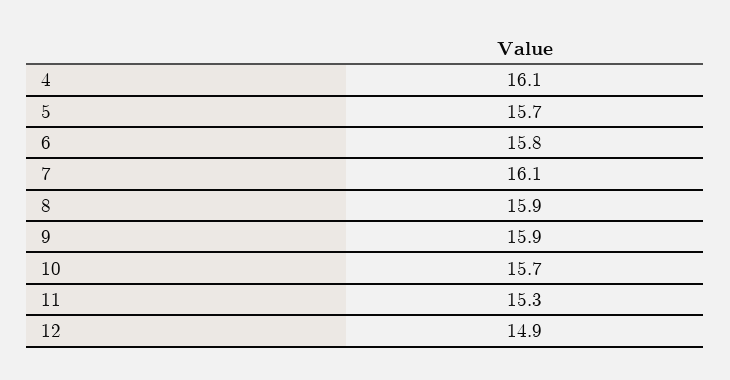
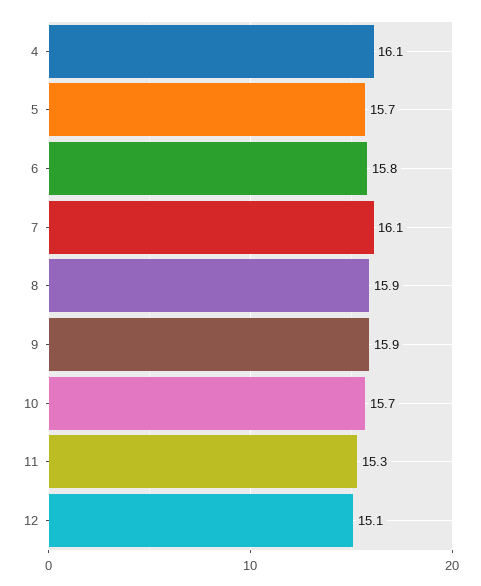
12: 14.9 -> 15.1

